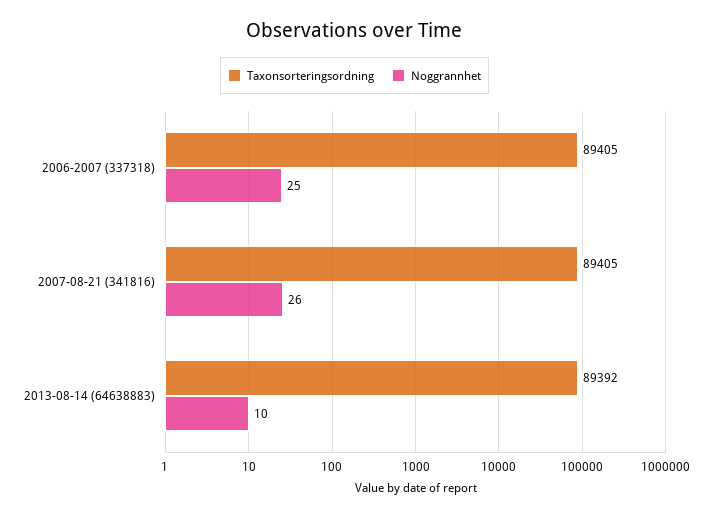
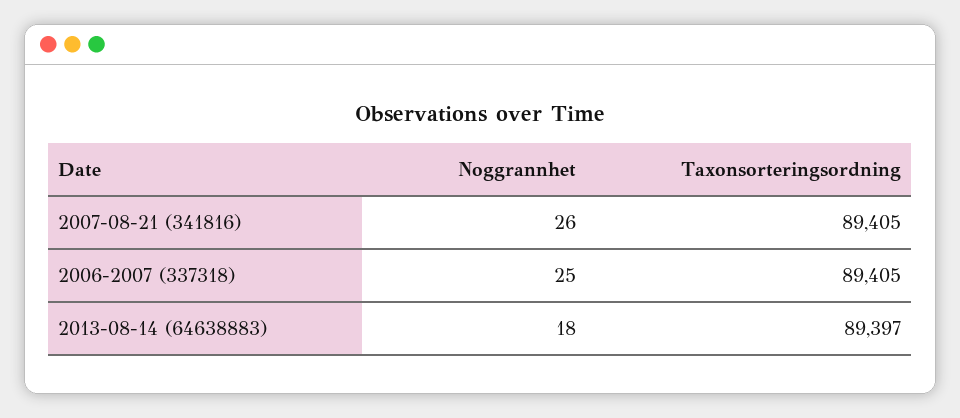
Taxonsorteringsordning, 2013-08-14 (64638883): 89392 -> 89397
Noggrannhet, 2013-08-14 (64638883): 10 -> 18

